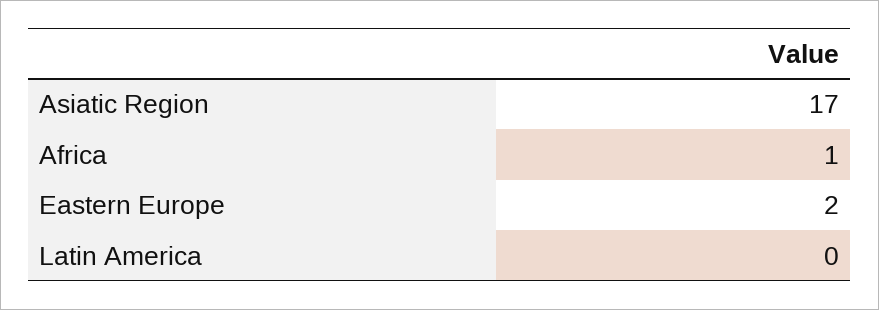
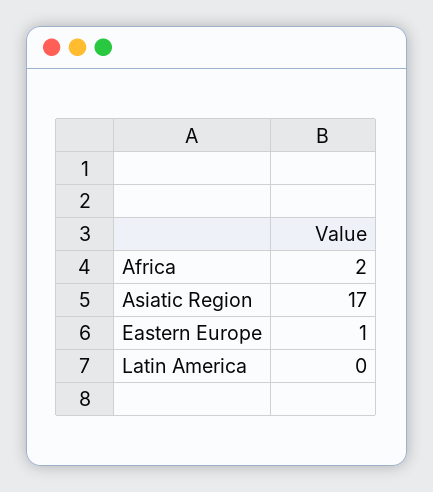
Africa: 1 -> 2
Eastern Europe: 2 -> 1

